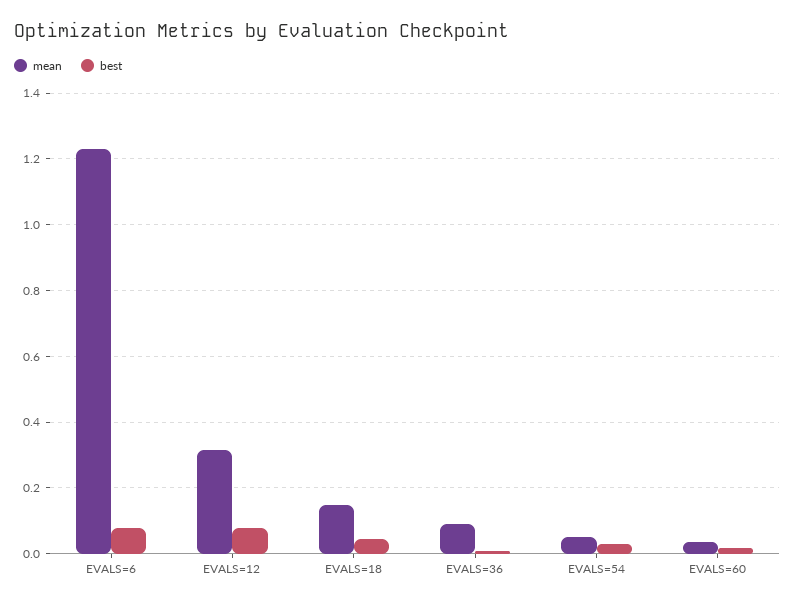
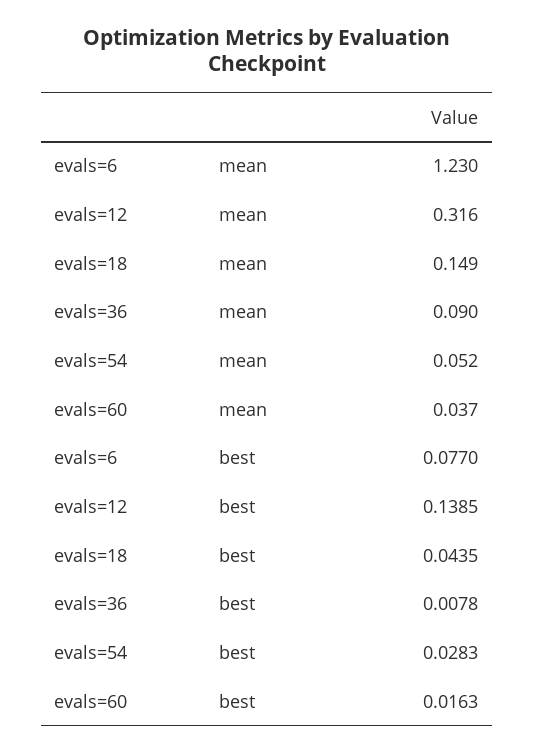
best, EVALS=12: 0.08 -> 0.1385

